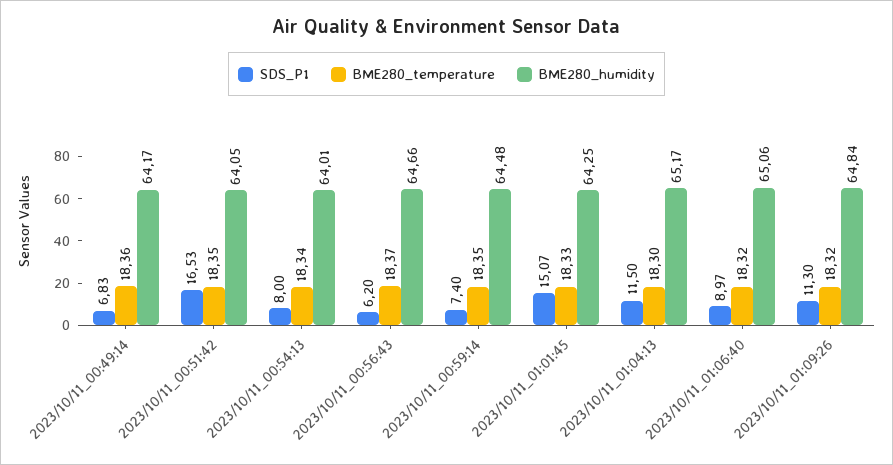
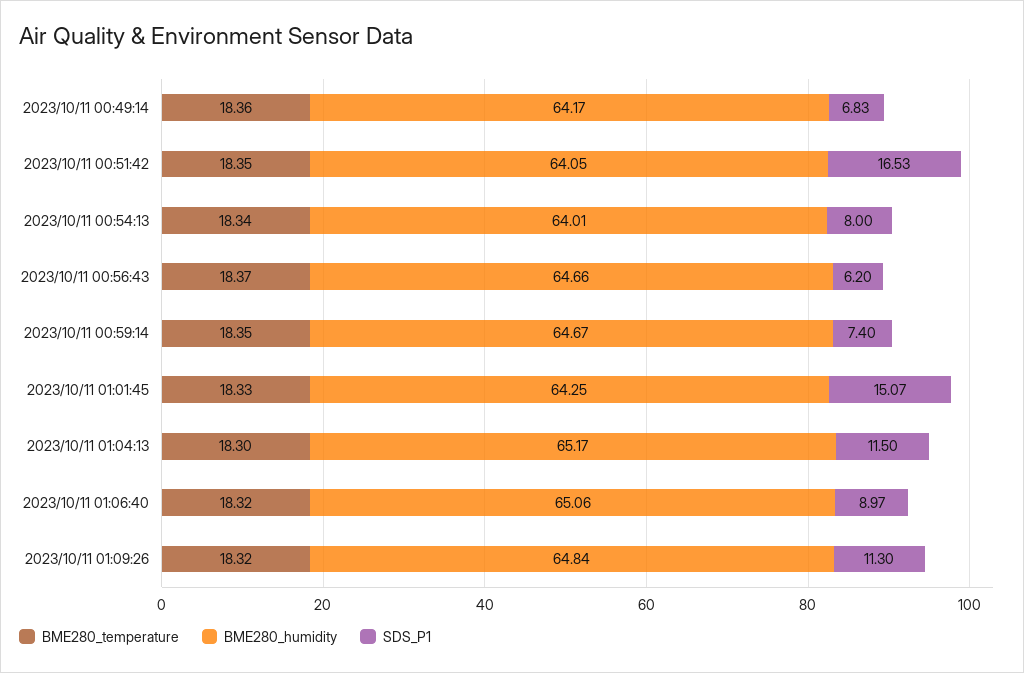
BME280_humidity, 2023/10/11_00:59:14: 64.48 -> 64.67

